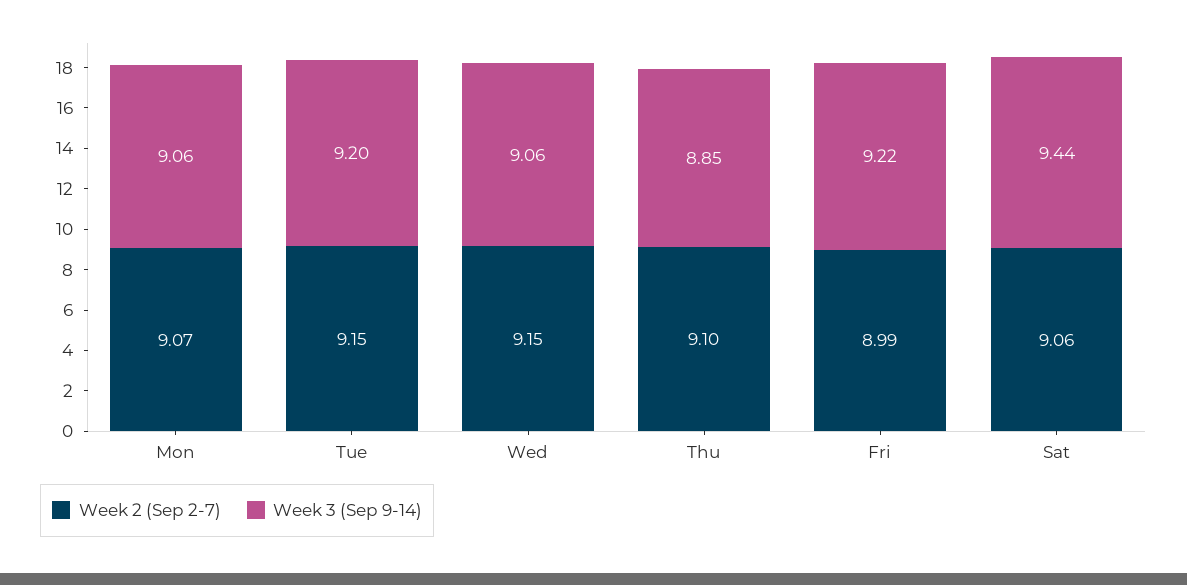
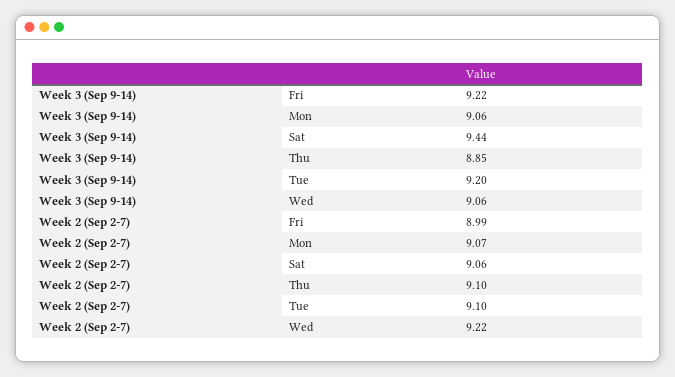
Week 2 (Sep 2-7), Tue: 9.15 -> 9.1
Week 2 (Sep 2-7), Wed: 9.15 -> 9.22

